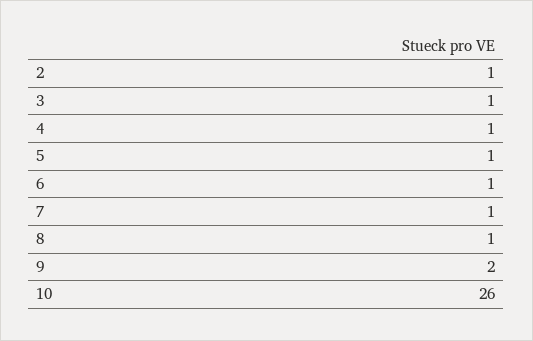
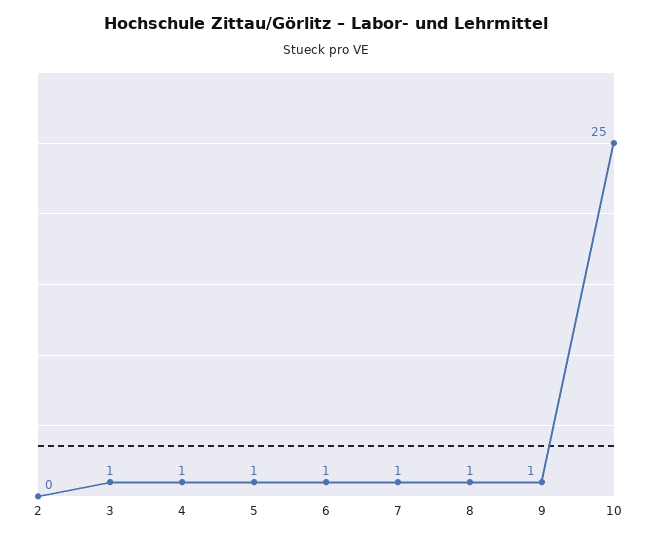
2: 1 -> 0
9: 2 -> 1
10: 26 -> 25

